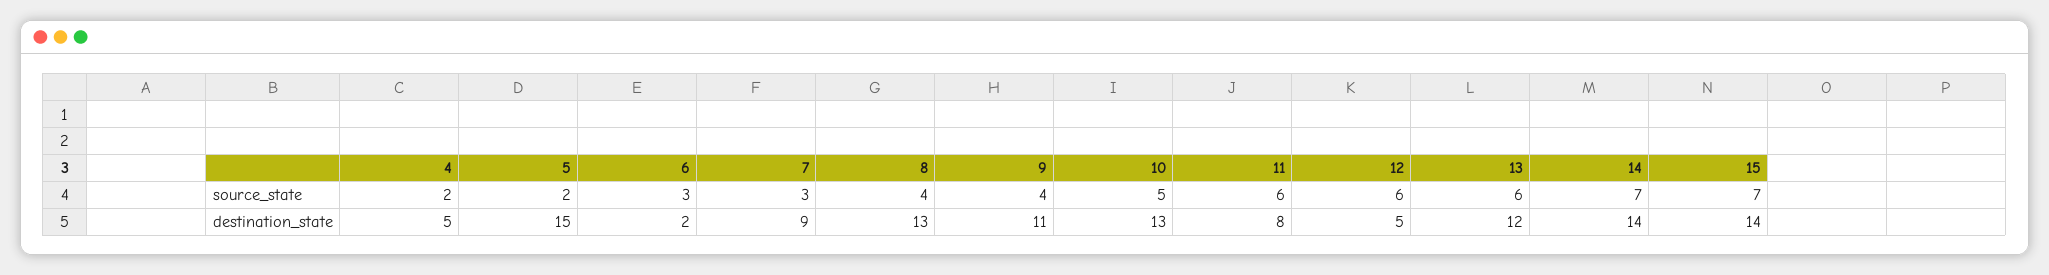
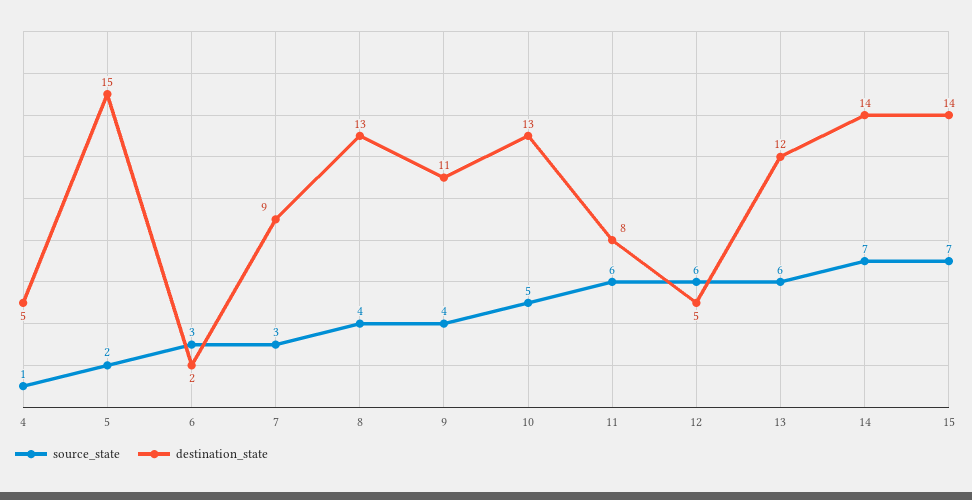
source_state, 4: 2 -> 1

